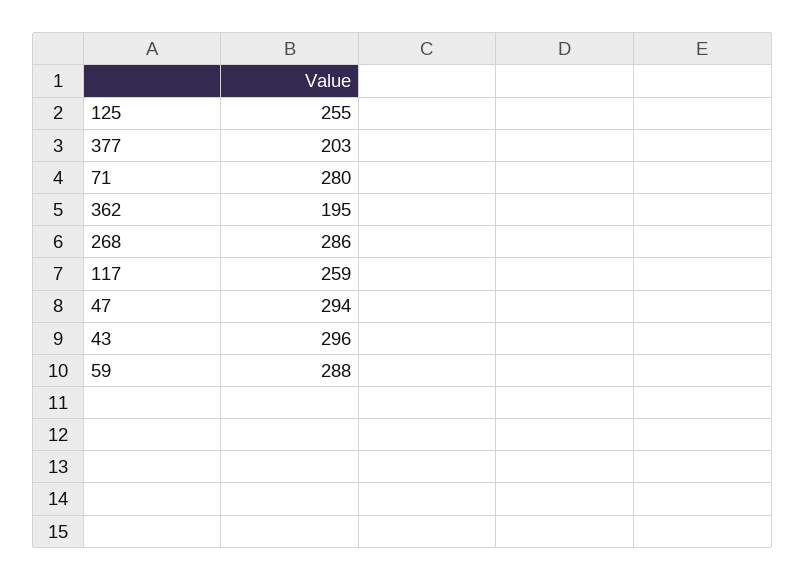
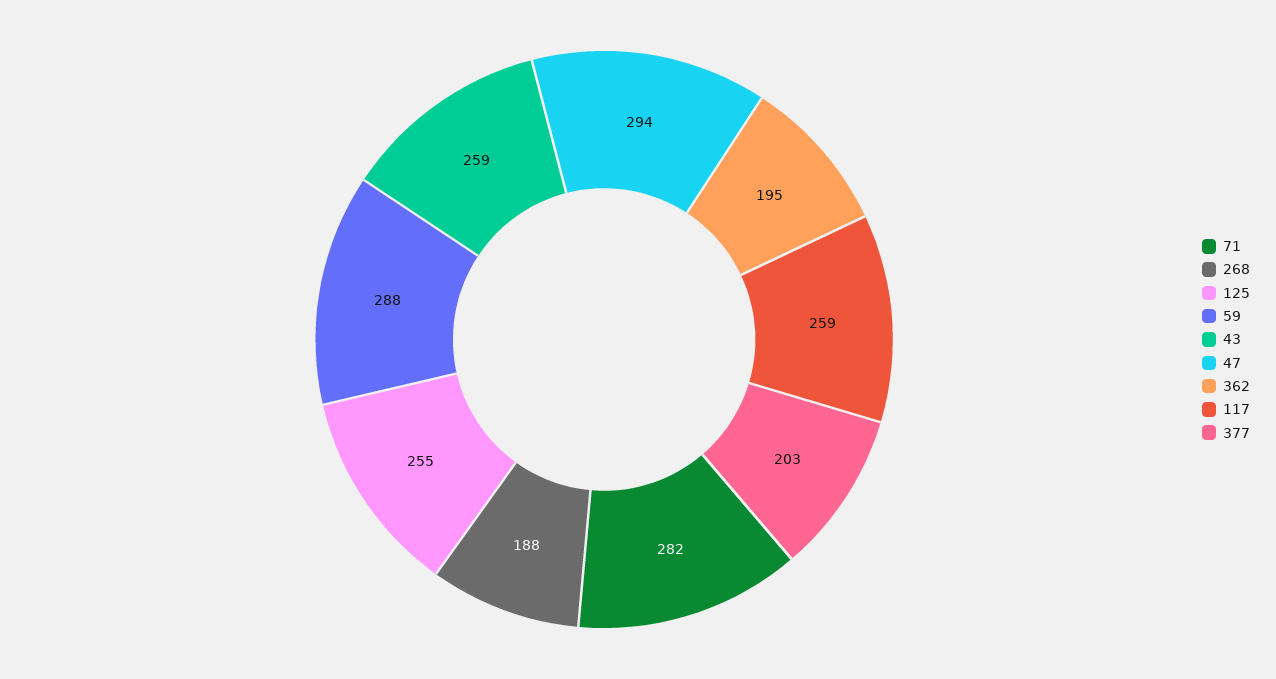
71: 280 -> 282
268: 286 -> 188
43: 296 -> 259

